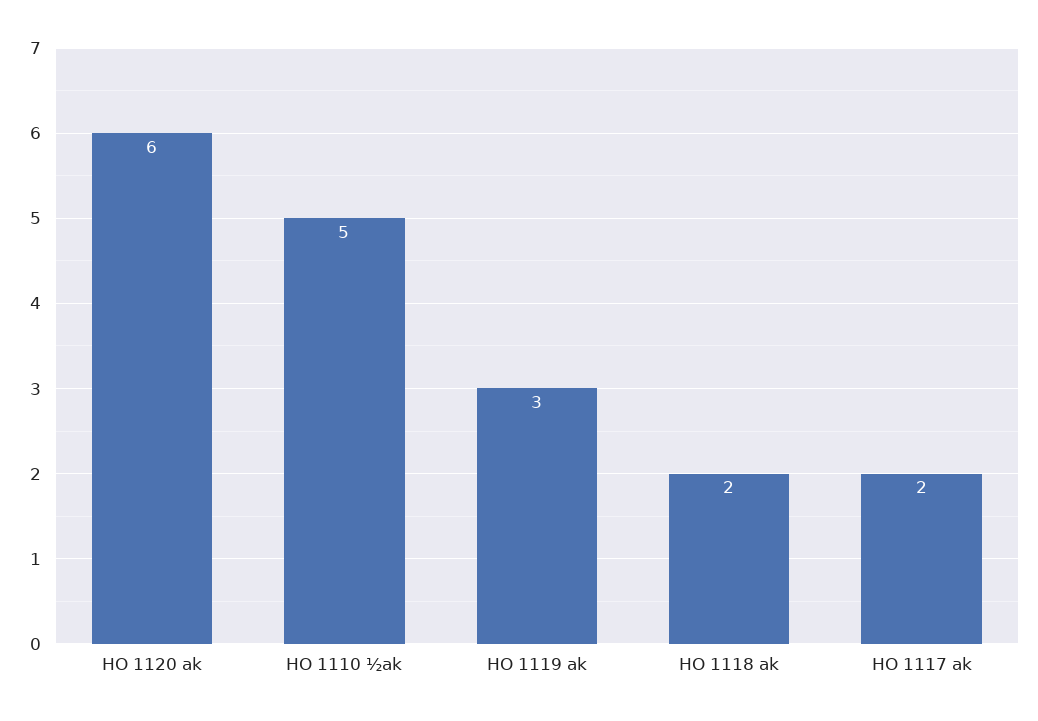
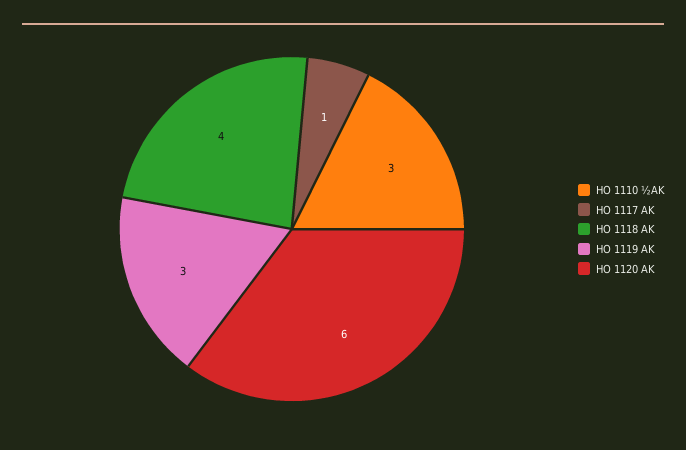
HO 1110 ½ak: 5 -> 3
HO 1118 ak: 2 -> 4
HO 1117 ak: 2 -> 1

